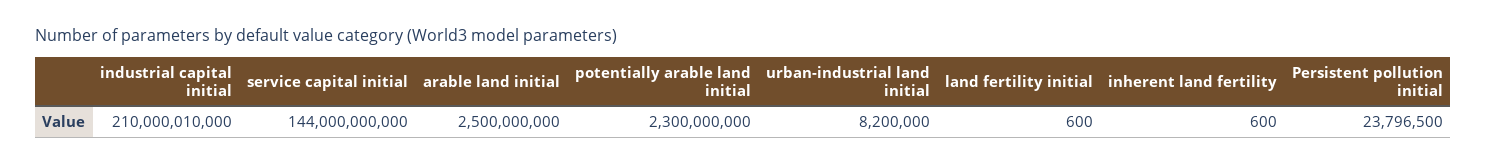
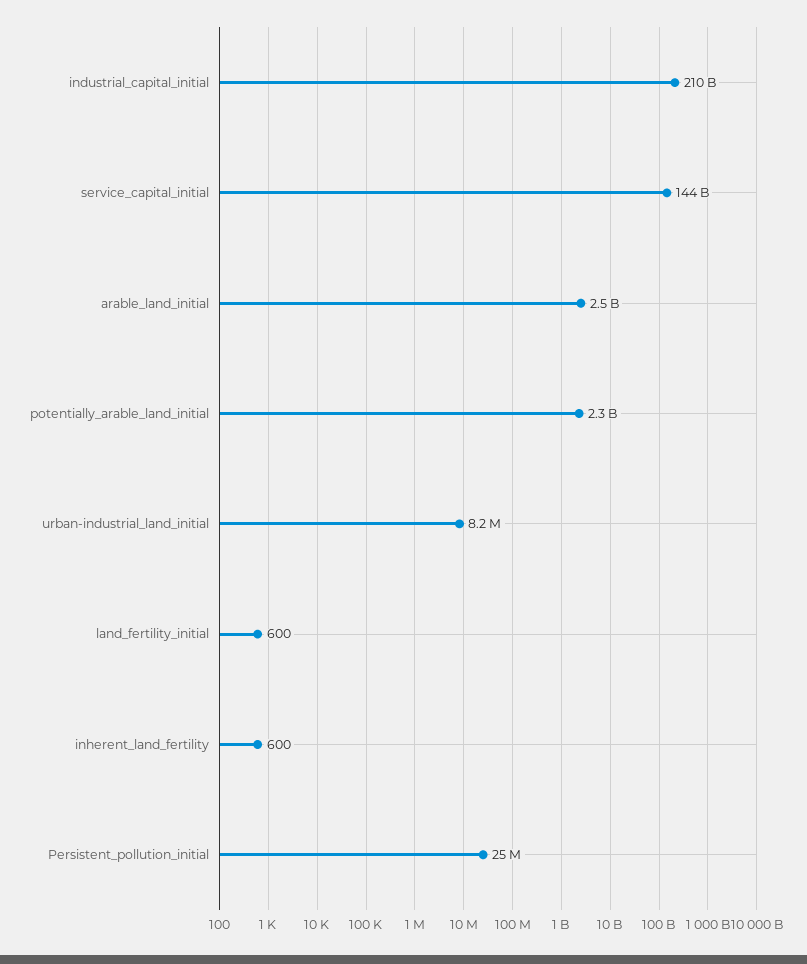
industrial capital initial: 210000010000 -> 210000000000
Persistent pollution initial: 23796500 -> 25000000

